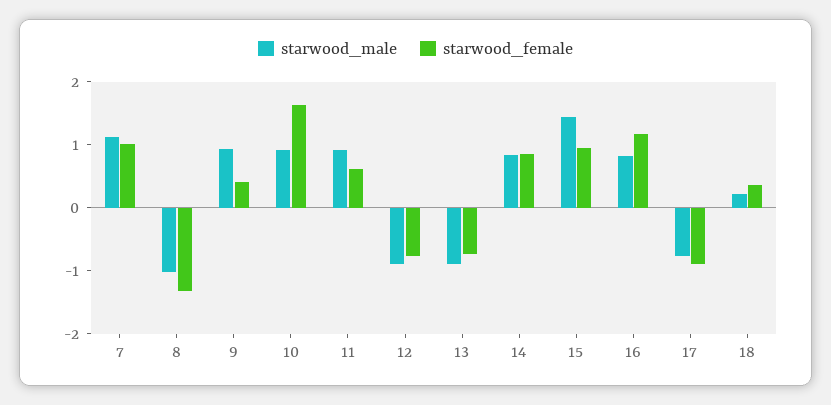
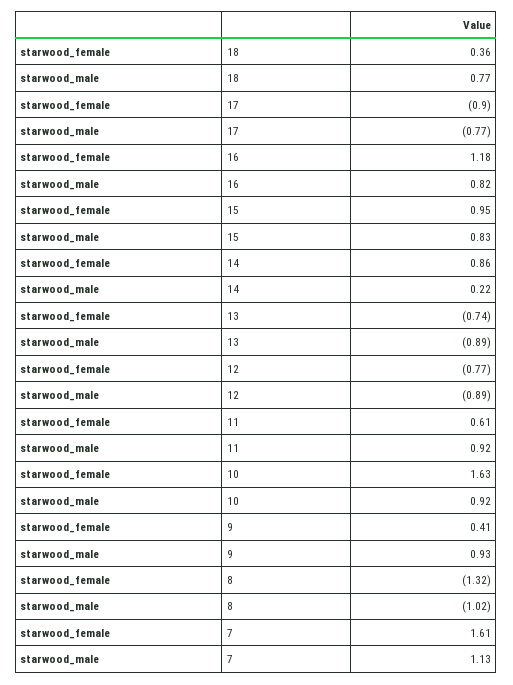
starwood_female, 7: 1 -> 1.61
starwood_male, 14: 0.8 -> 0.22
starwood_male, 15: 1.4 -> 0.83
starwood_male, 18: 0.2 -> 0.77

